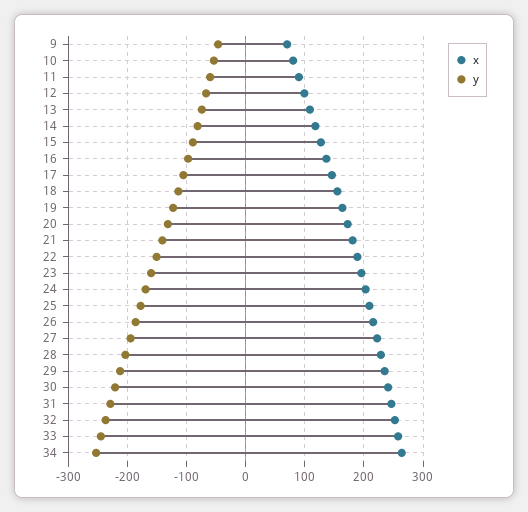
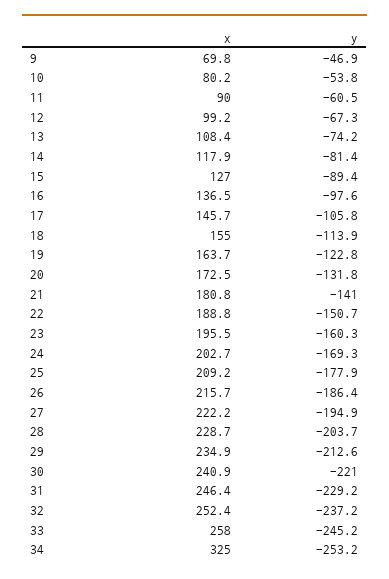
x, 34: 260 -> 325

